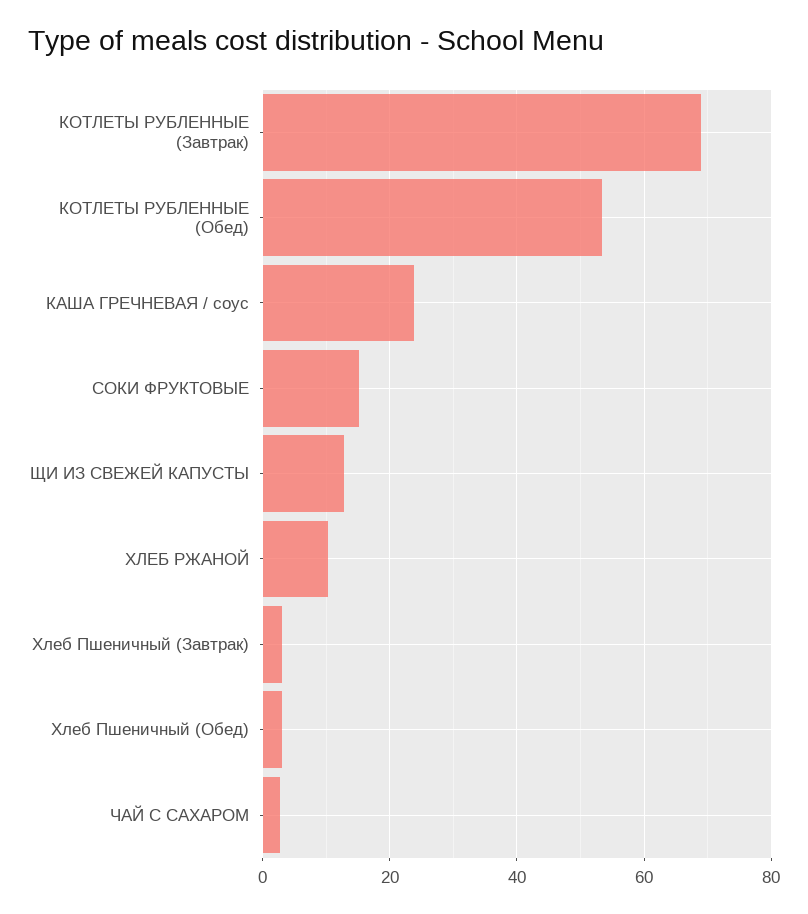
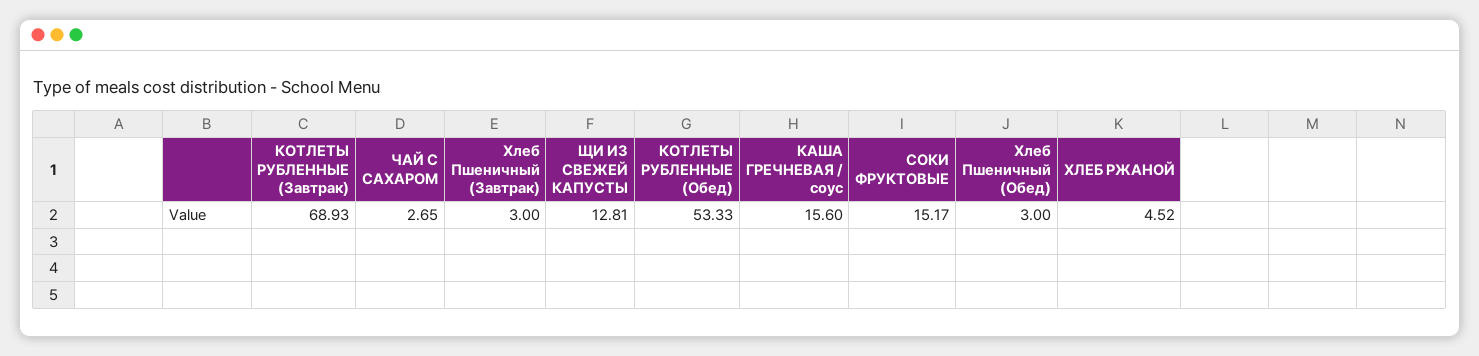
КАША ГРЕЧНЕВАЯ / соус: 24 -> 15.6
ХЛЕБ РЖАНОЙ: 10 -> 4.52

